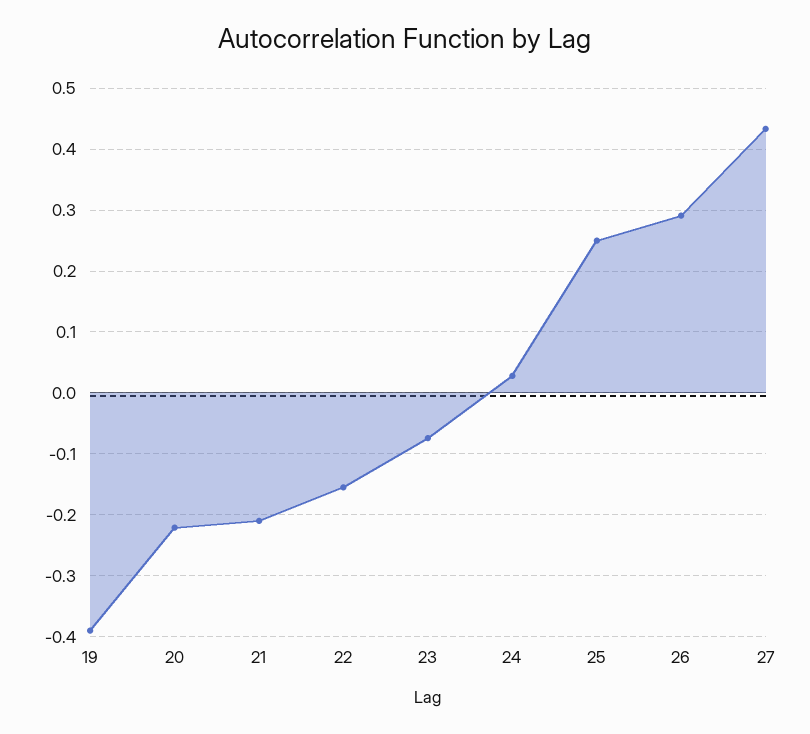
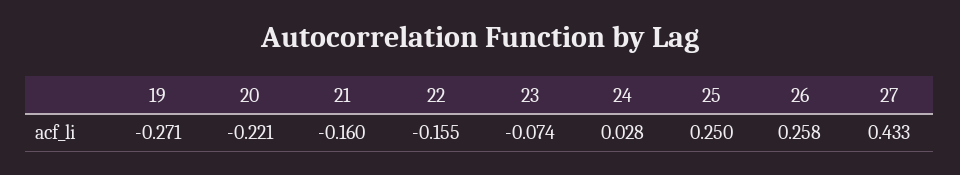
19: -0.39 -> -0.271
21: -0.21 -> -0.16
26: 0.29 -> 0.258

